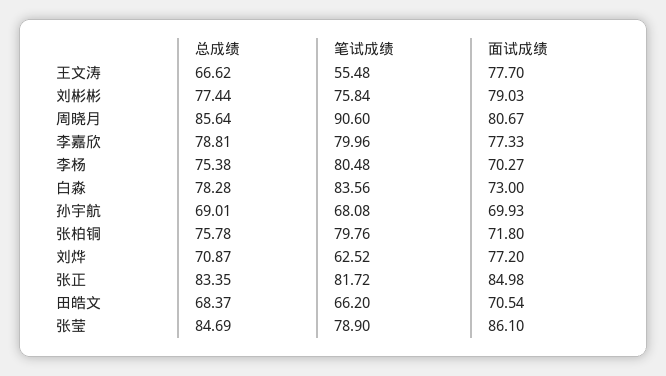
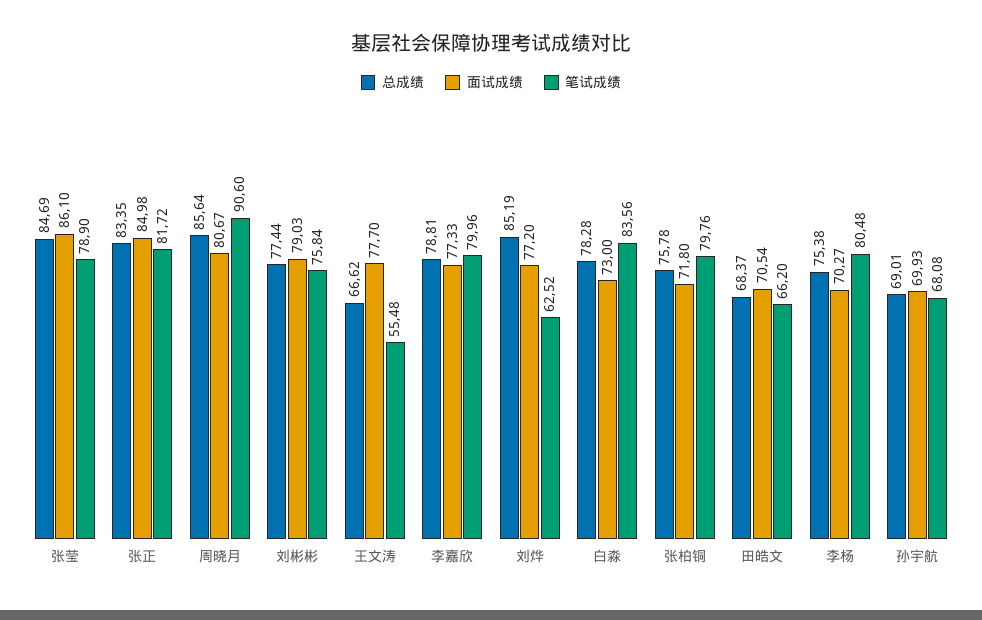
总成绩, 刘烨: 70.87 -> 85.19

